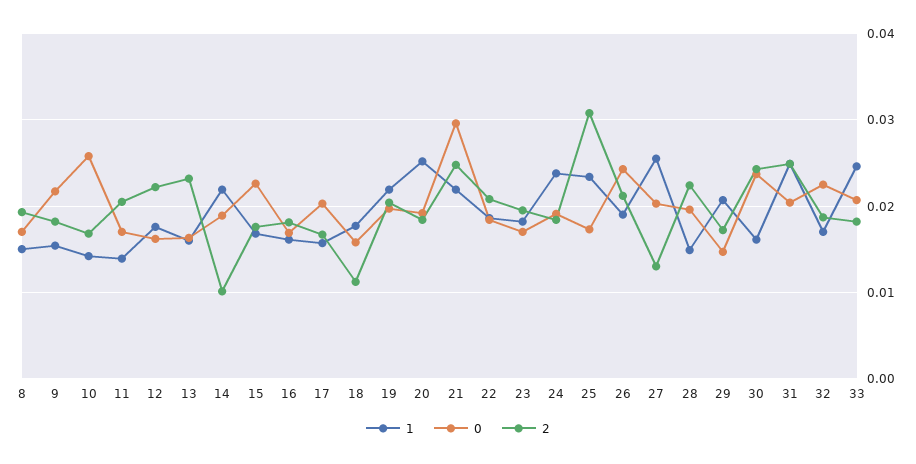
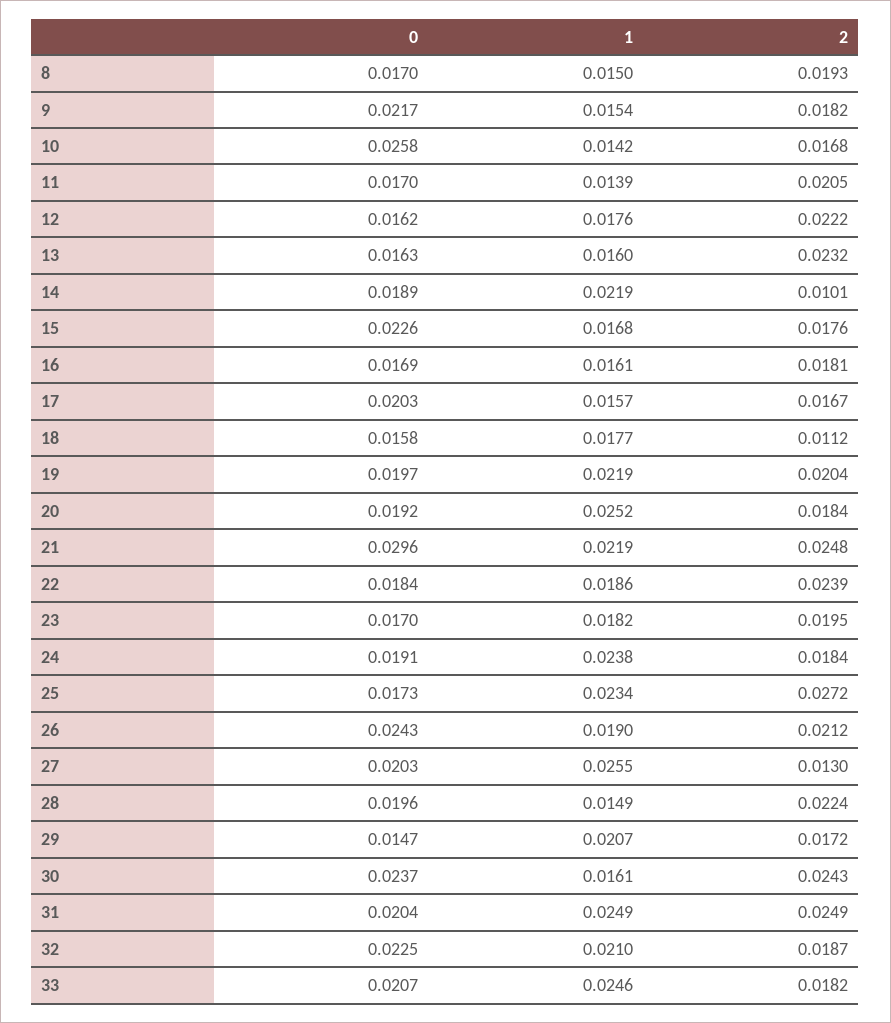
2, 22: 0.021 -> 0.0239
2, 25: 0.031 -> 0.0272
1, 32: 0.017 -> 0.021

